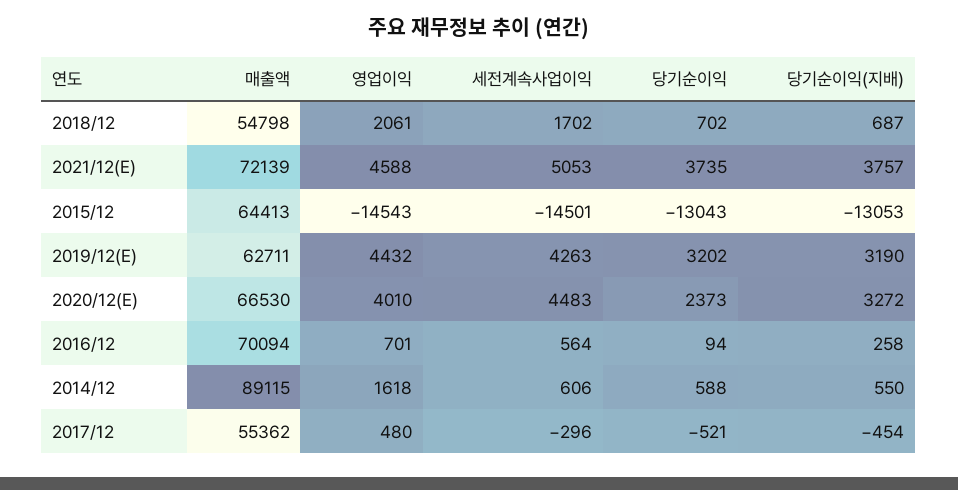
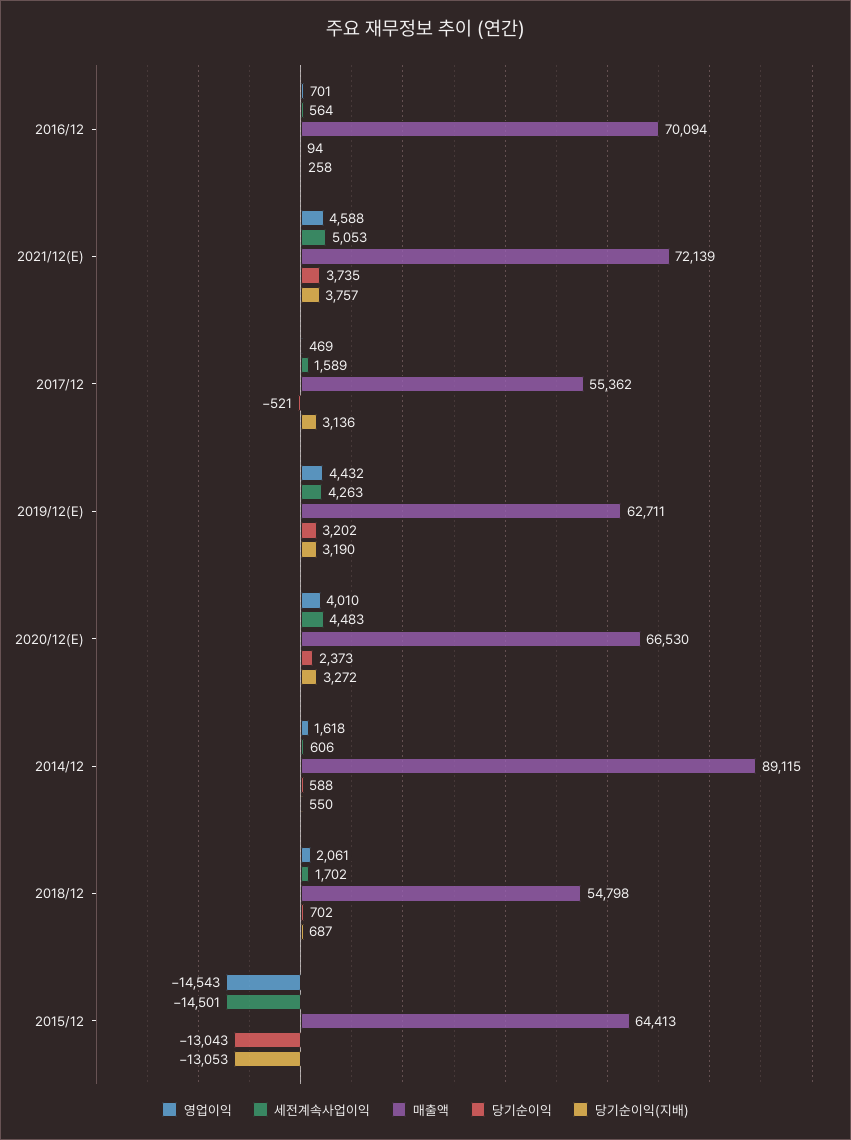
영업이익, 2017/12: 480 -> 469
세전계속사업이익, 2017/12: -296 -> 1589
당기순이익(지배), 2017/12: -454 -> 3136

